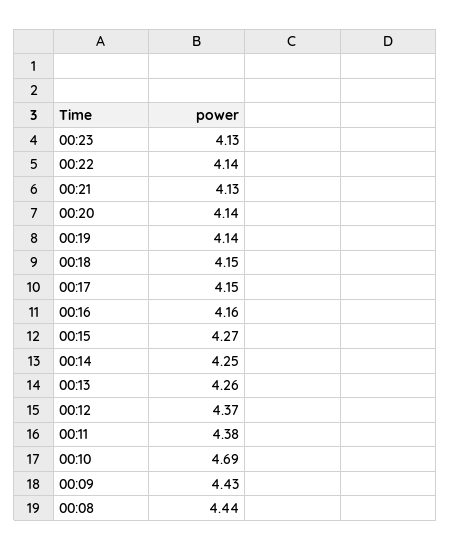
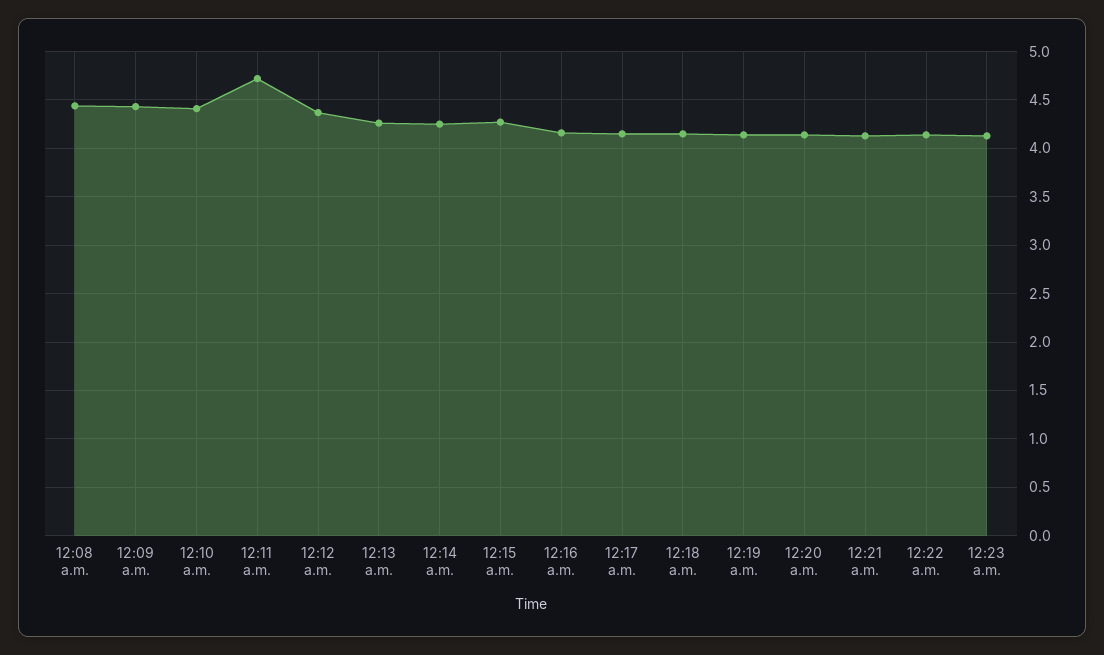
00:11: 4.38 -> 4.7
00:10: 4.69 -> 4.4

